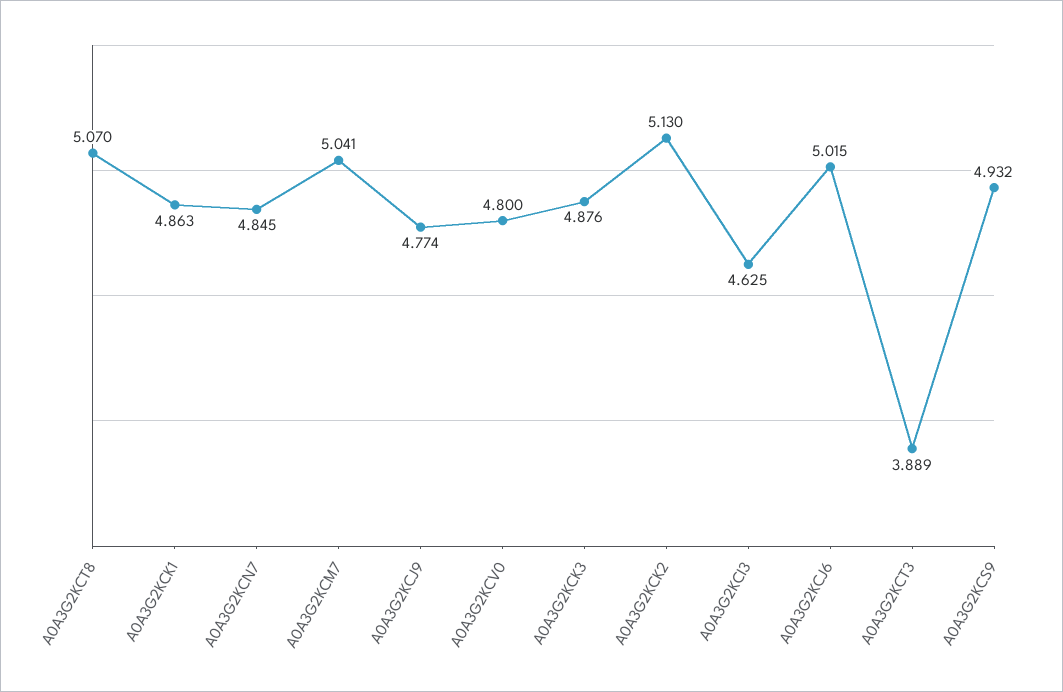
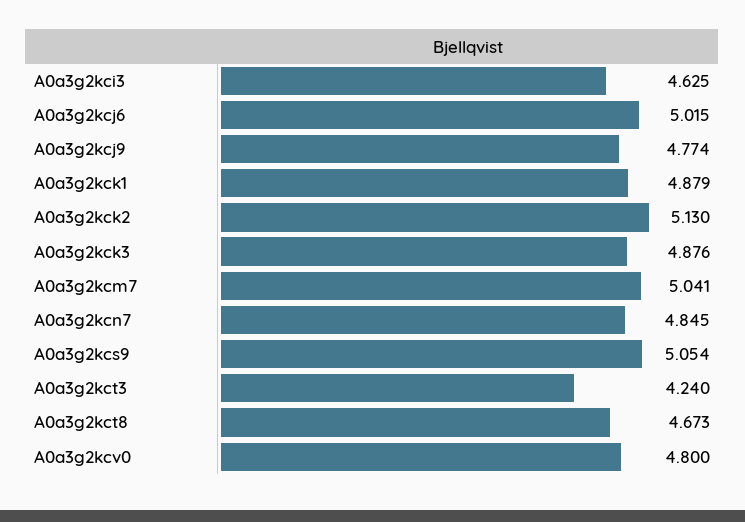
A0A3G2KCT8: 5.07 -> 4.673
A0A3G2KCK1: 4.863 -> 4.879
A0A3G2KCT3: 3.889 -> 4.24
A0A3G2KCS9: 4.932 -> 5.054

